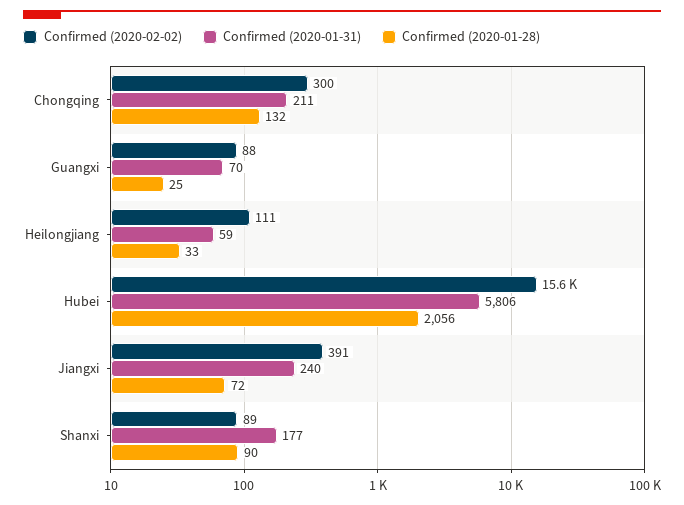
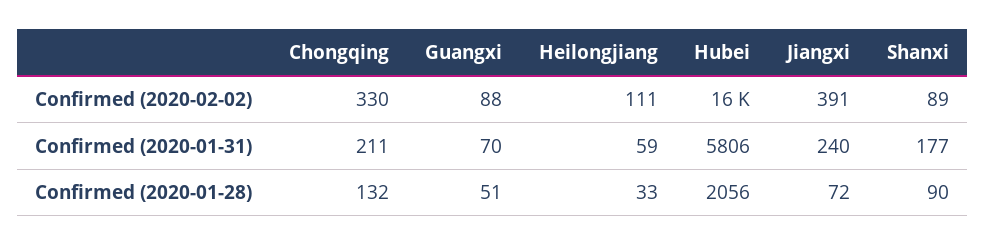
Confirmed (2020-02-02), Chongqing: 300 -> 330
Confirmed (2020-01-28), Guangxi: 25 -> 51

